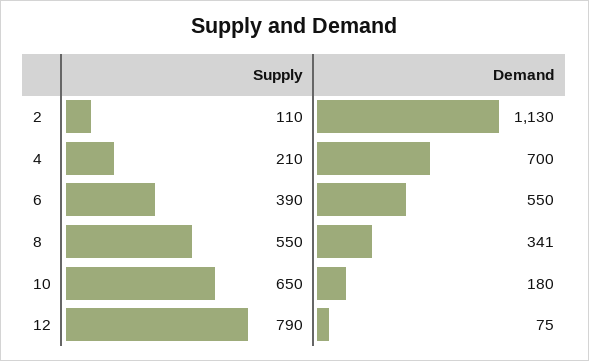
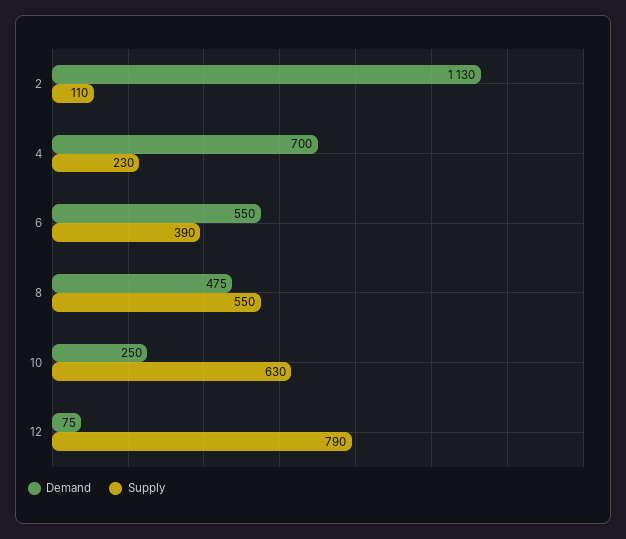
Supply, 4: 210 -> 230
Demand, 8: 341 -> 475
Supply, 10: 650 -> 630
Demand, 10: 180 -> 250

